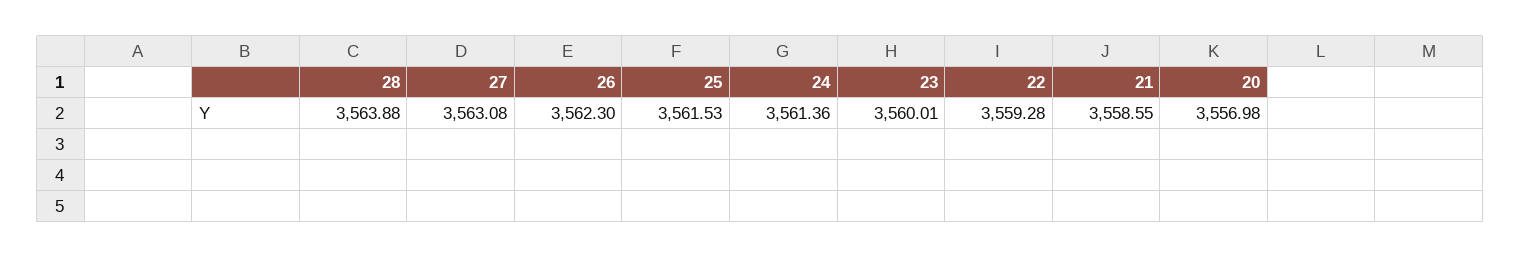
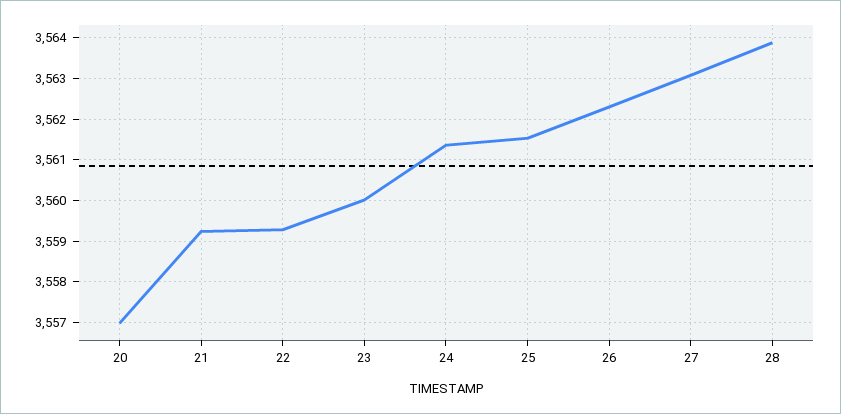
21: 3558.55 -> 3559.2

